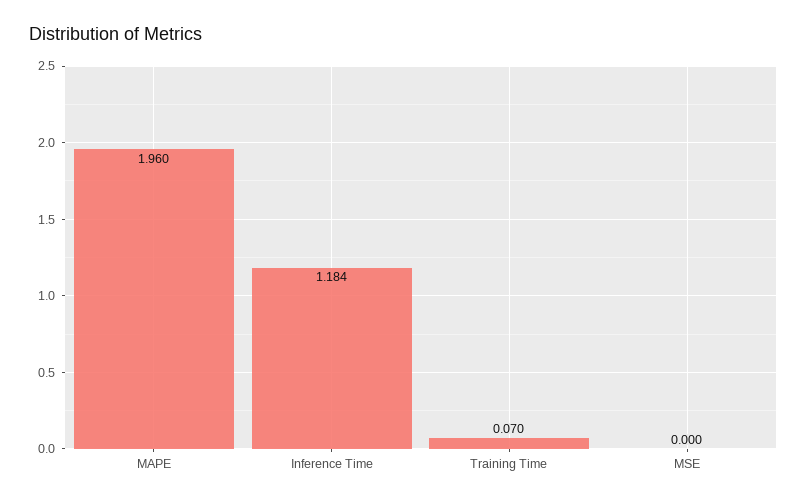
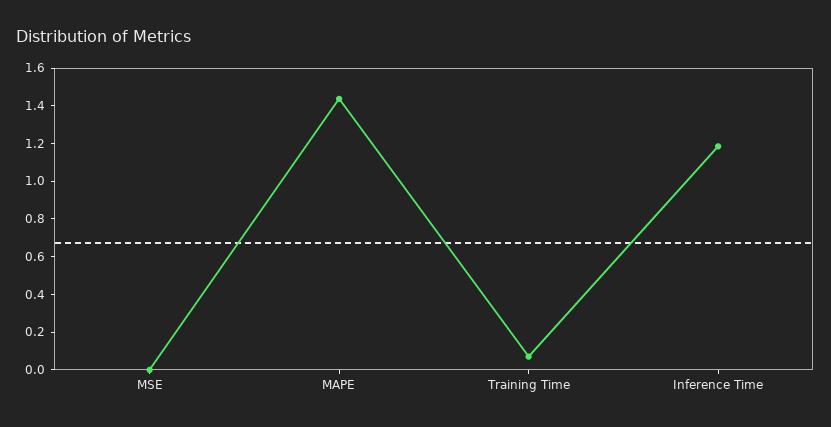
MAPE: 1.96 -> 1.45

